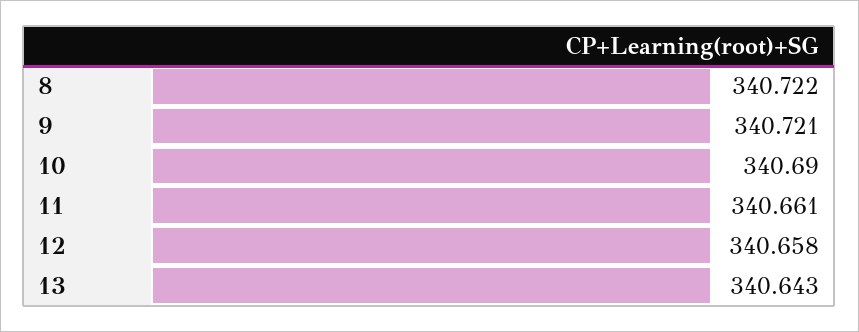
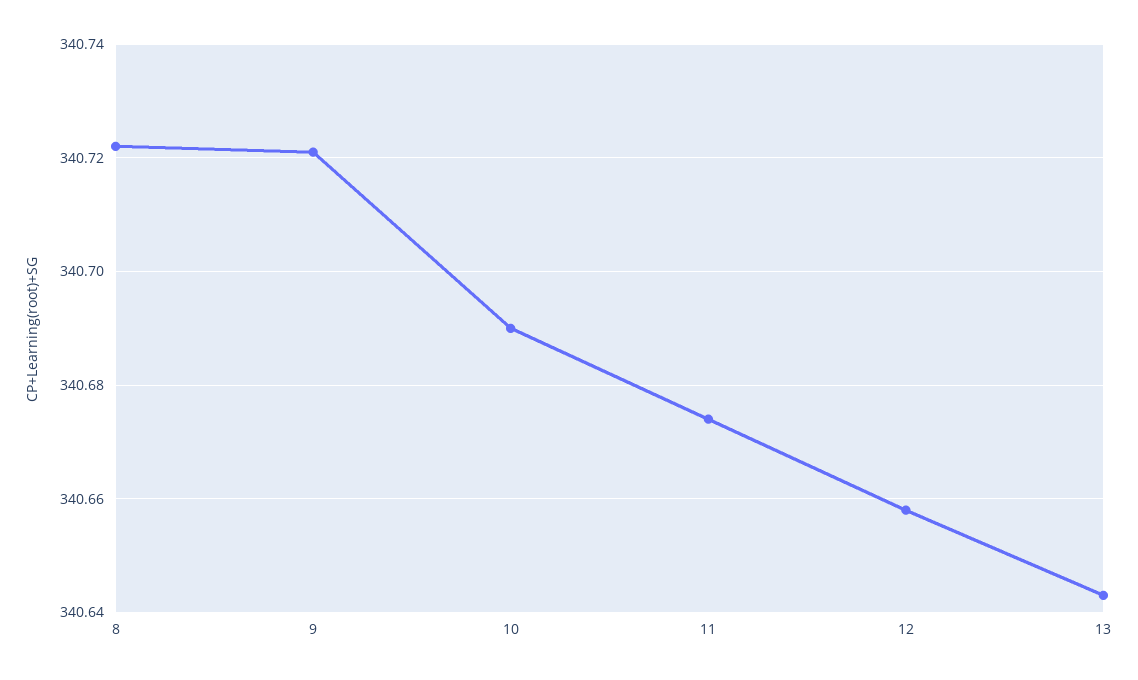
11: 340.661 -> 340.675

